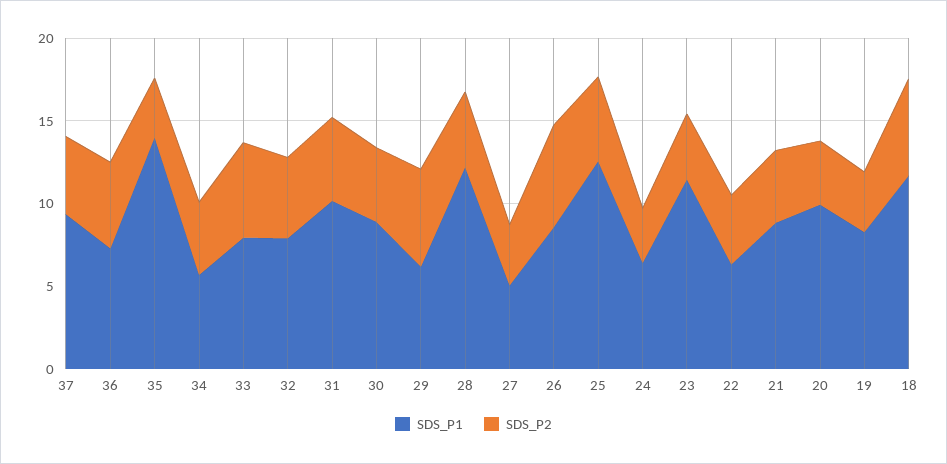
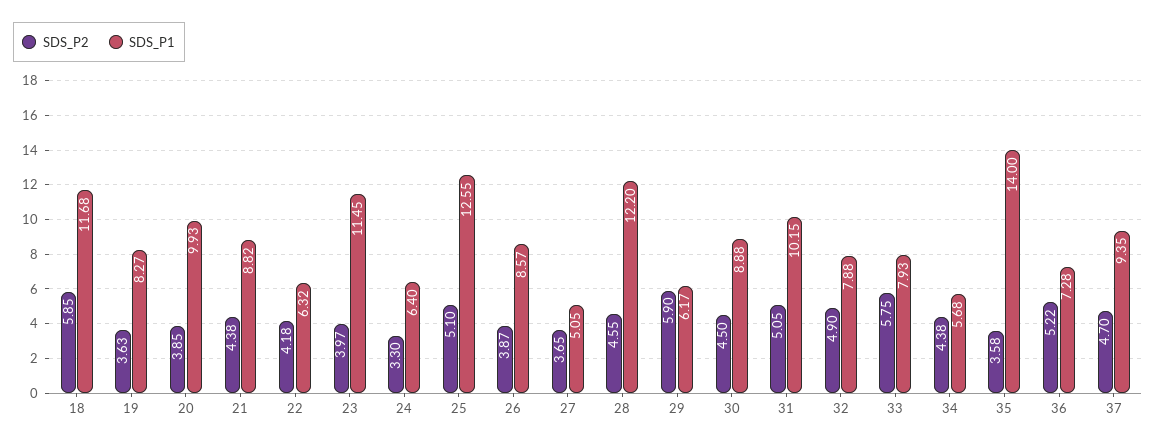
SDS_P2, 26: 6 -> 3.87

